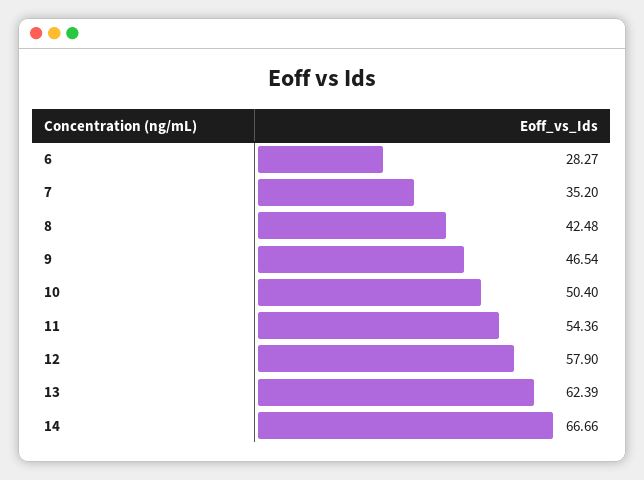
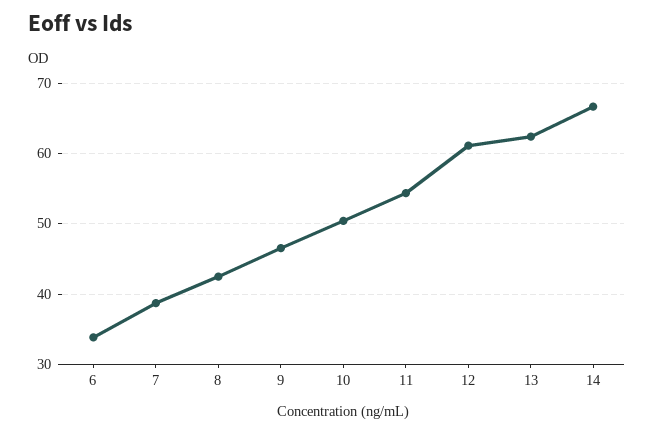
6: 28.27 -> 34
7: 35.2 -> 39
12: 57.9 -> 61

